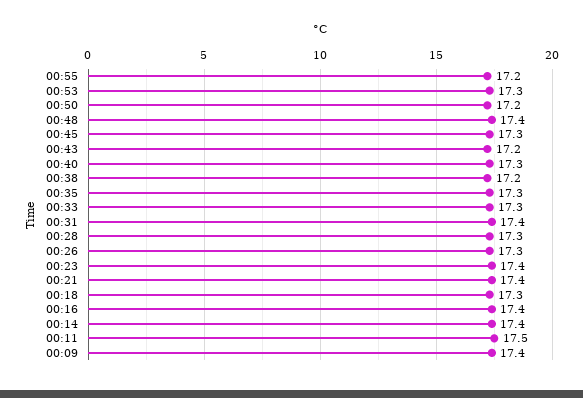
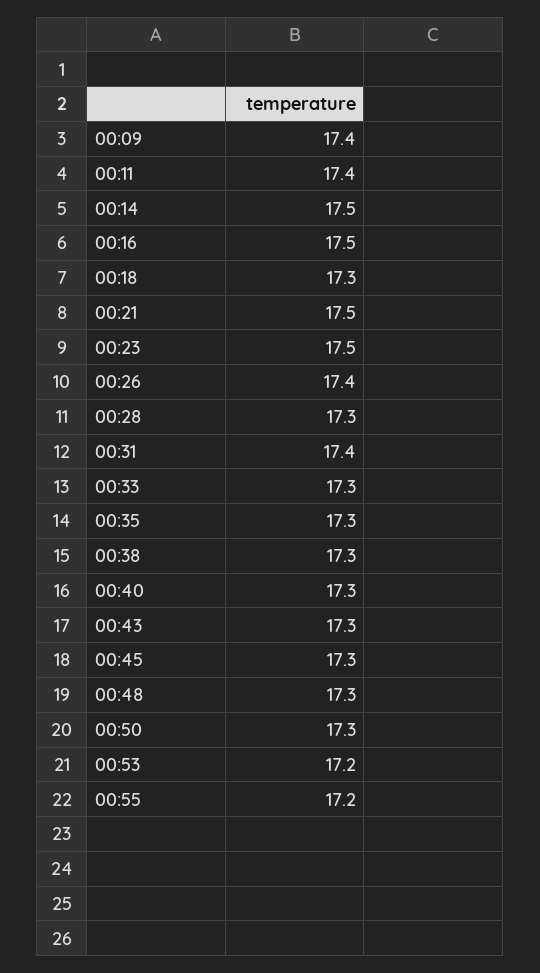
00:53: 17.3 -> 17.2
00:50: 17.2 -> 17.3
00:48: 17.4 -> 17.3
00:43: 17.2 -> 17.3
00:38: 17.2 -> 17.3
00:26: 17.3 -> 17.4
00:23: 17.4 -> 17.5
00:21: 17.4 -> 17.5
00:16: 17.4 -> 17.5
00:14: 17.4 -> 17.5
00:11: 17.5 -> 17.4

